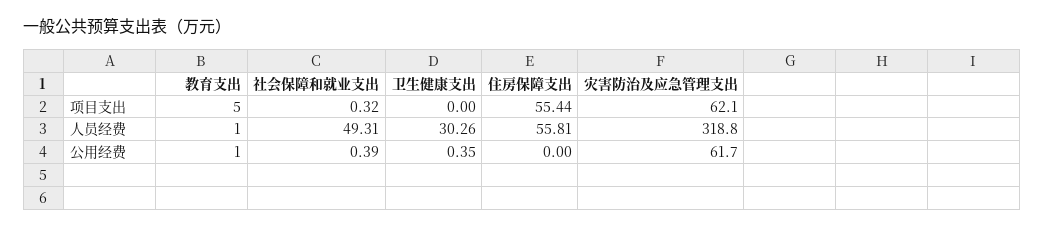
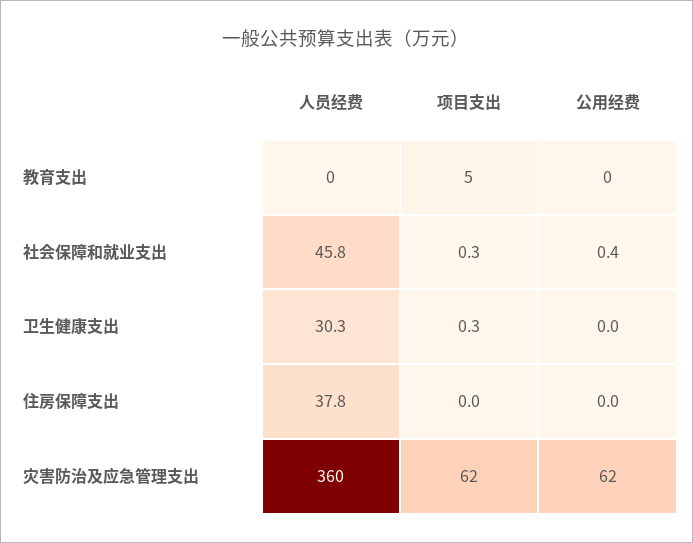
卫生健康支出, 项目支出: 0 -> 0.3
住房保障支出, 项目支出: 55.44 -> 0
教育支出, 人员经费: 1 -> 0
社会保障和就业支出, 人员经费: 49.31 -> 45.8
住房保障支出, 人员经费: 55.81 -> 37.8
灾害防治及应急管理支出, 人员经费: 318.8 -> 360
教育支出, 公用经费: 1 -> 0
卫生健康支出, 公用经费: 0.35 -> 0

